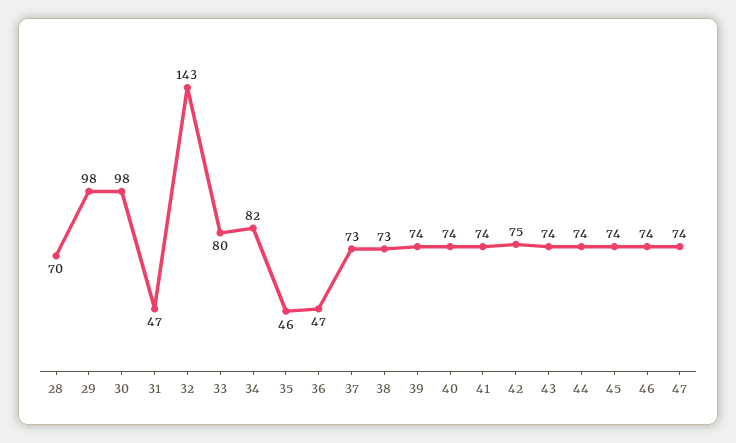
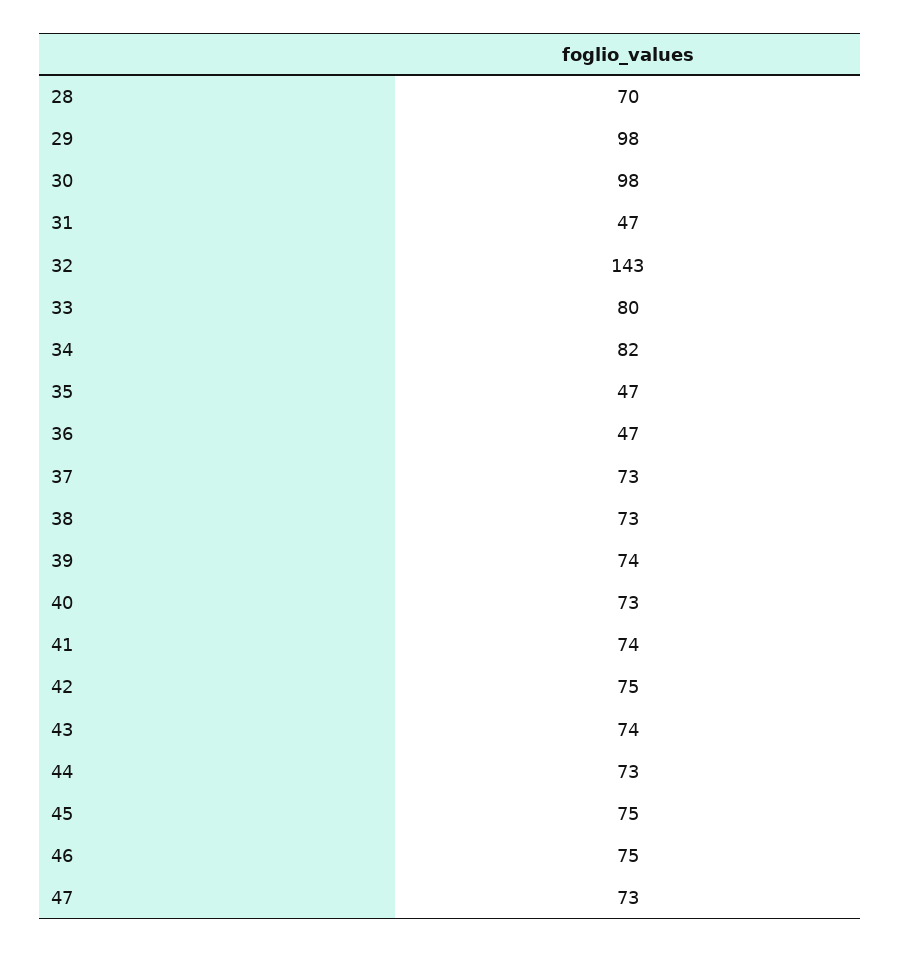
35: 46 -> 47
40: 74 -> 73
44: 74 -> 73
45: 74 -> 75
46: 74 -> 75
47: 74 -> 73

